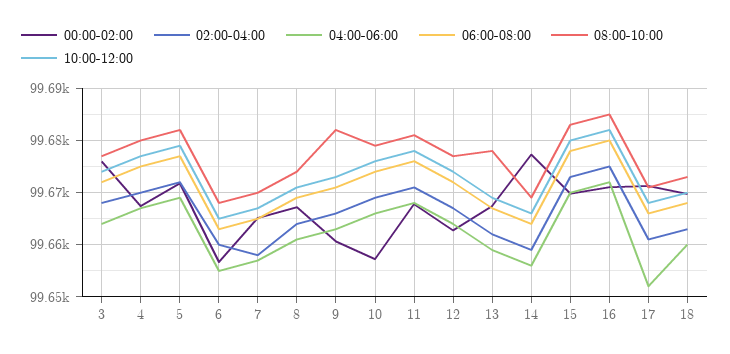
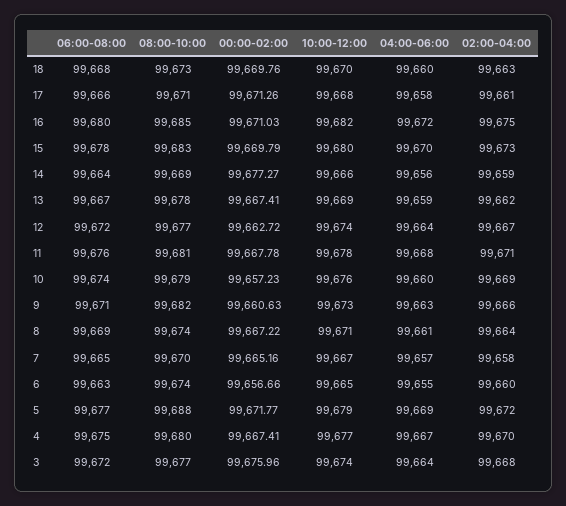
08:00-10:00, 5: 99682 -> 99688
08:00-10:00, 6: 99668 -> 99674
04:00-06:00, 10: 99666 -> 99660
04:00-06:00, 17: 99652 -> 99658

